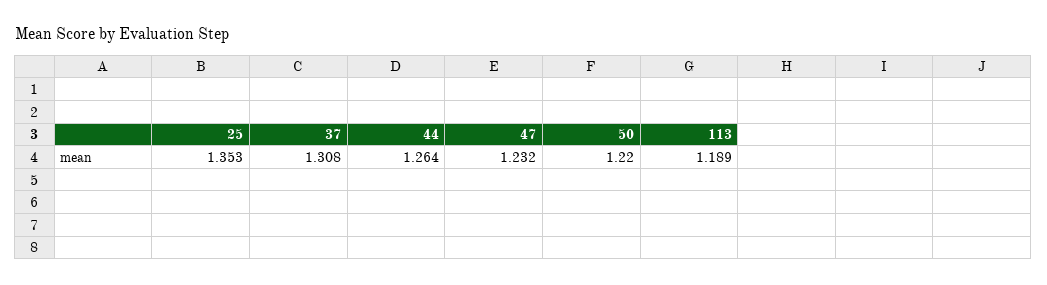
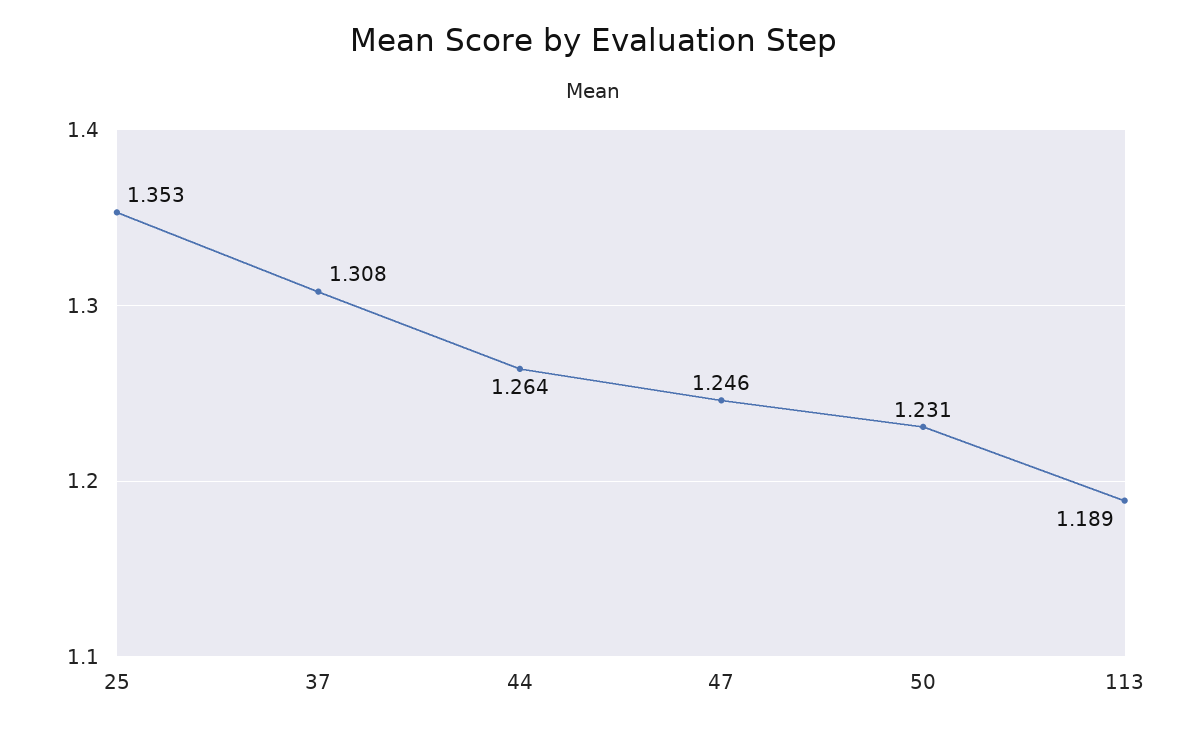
47: 1.232 -> 1.246
50: 1.22 -> 1.231

